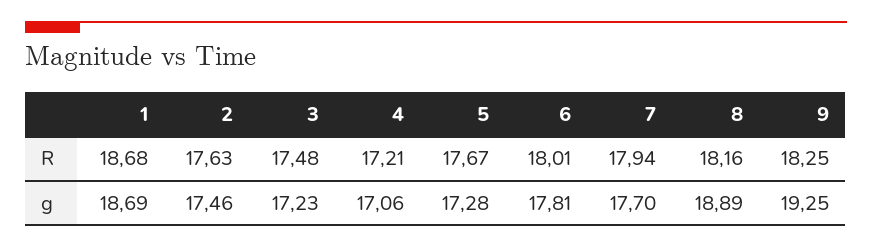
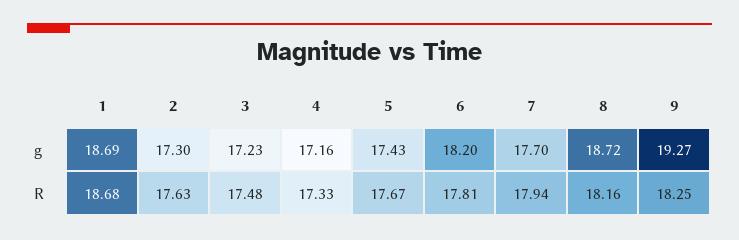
4, R: 17.21 -> 17.33
6, R: 18.01 -> 17.81
2, g: 17.46 -> 17.3
4, g: 17.06 -> 17.16
5, g: 17.28 -> 17.43
6, g: 17.81 -> 18.2
8, g: 18.89 -> 18.72
9, g: 19.25 -> 19.27

